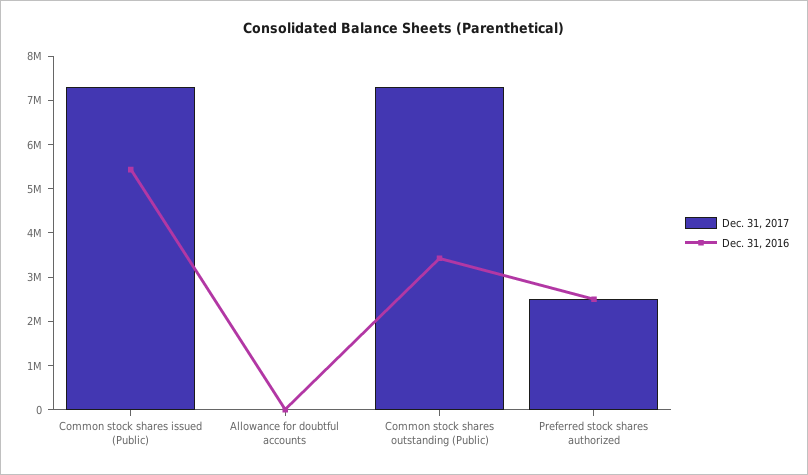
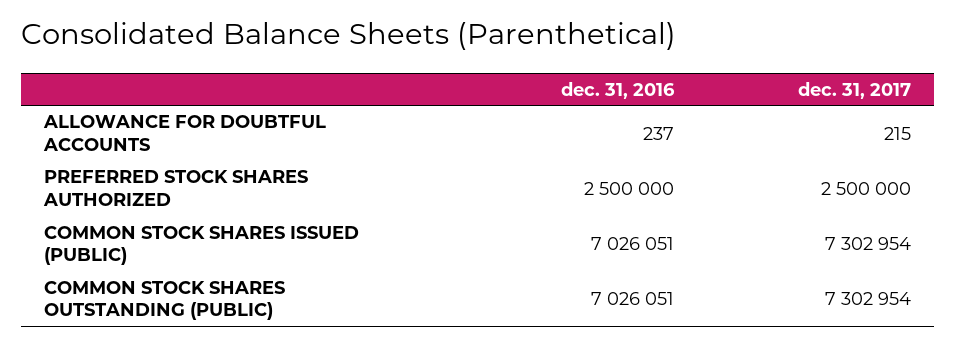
Dec. 31, 2016, Common stock shares issued (Public): 5400000 -> 7026051
Dec. 31, 2016, Common stock shares outstanding (Public): 3400000 -> 7026051

